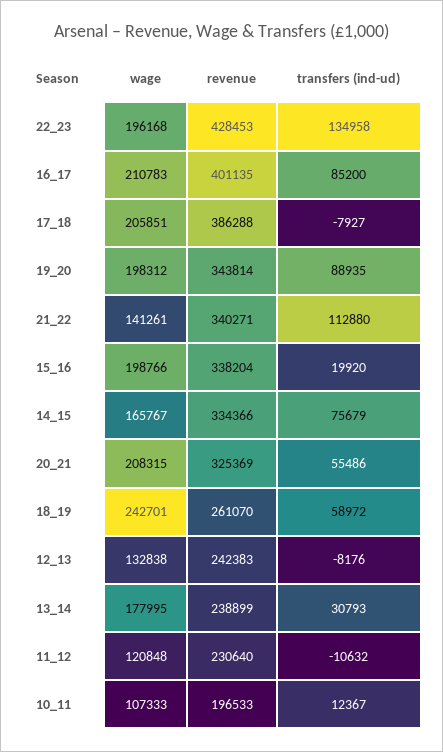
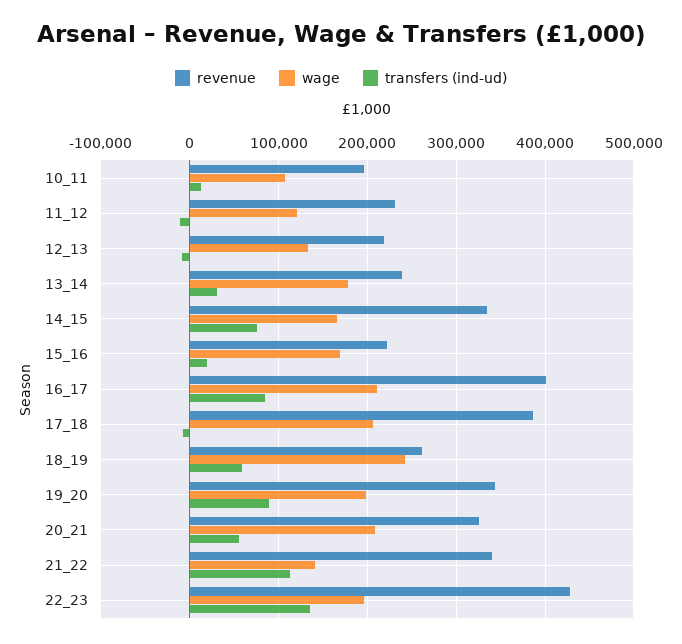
wage, 15_16: 198766 -> 170000
revenue, 15_16: 338204 -> 220000
revenue, 12_13: 242383 -> 220000

